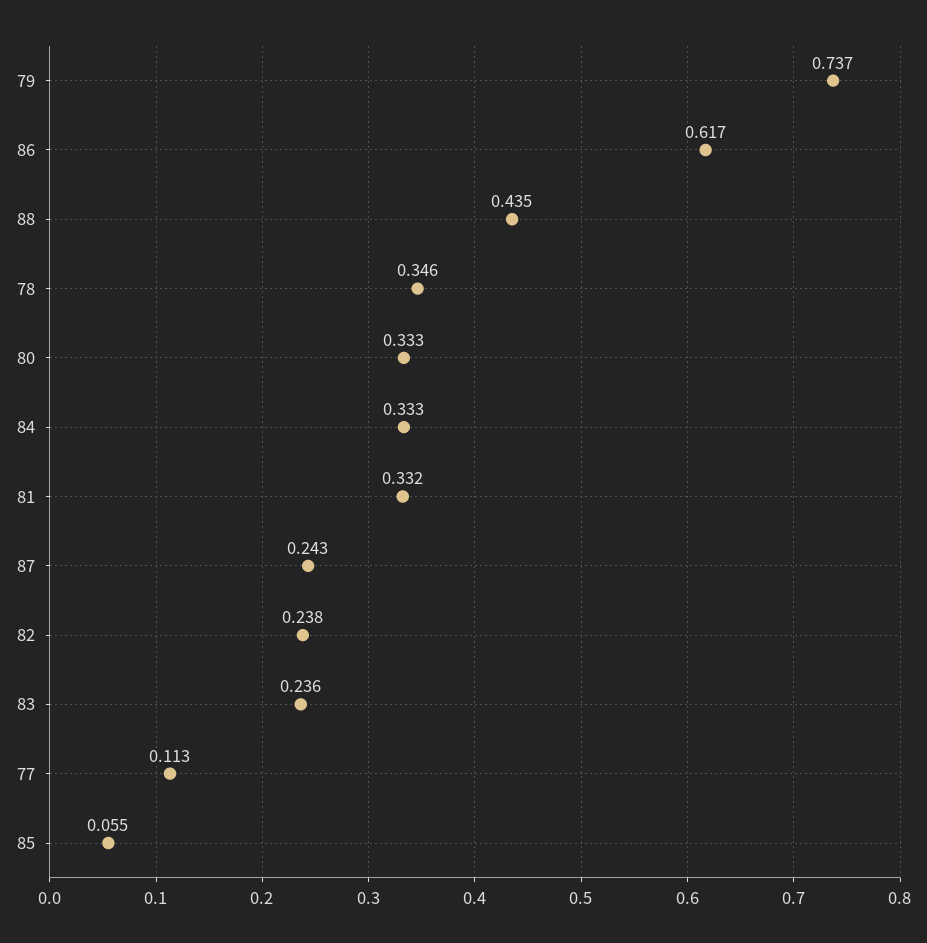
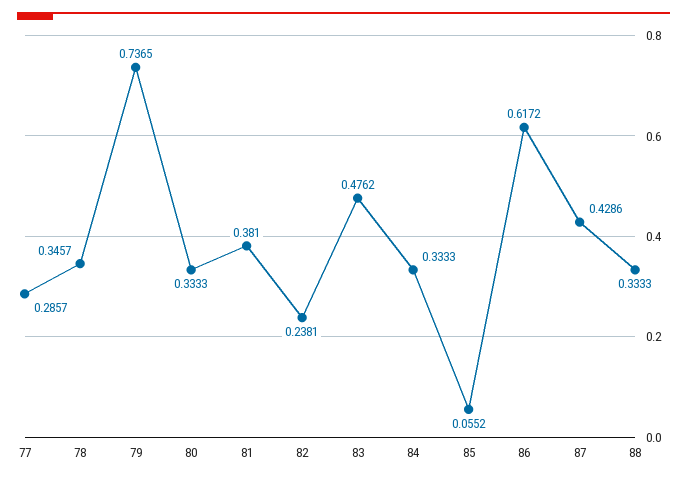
88: 0.435 -> 0.3333
81: 0.332 -> 0.381
87: 0.243 -> 0.4286
83: 0.236 -> 0.4762
77: 0.113 -> 0.2857

